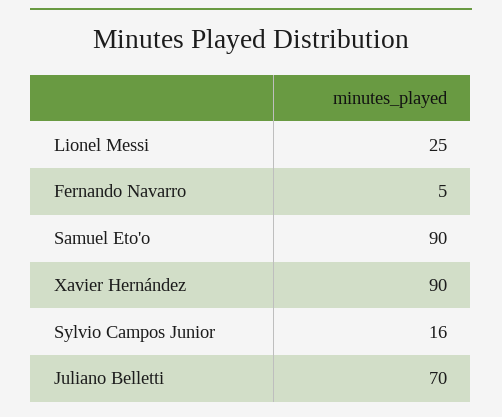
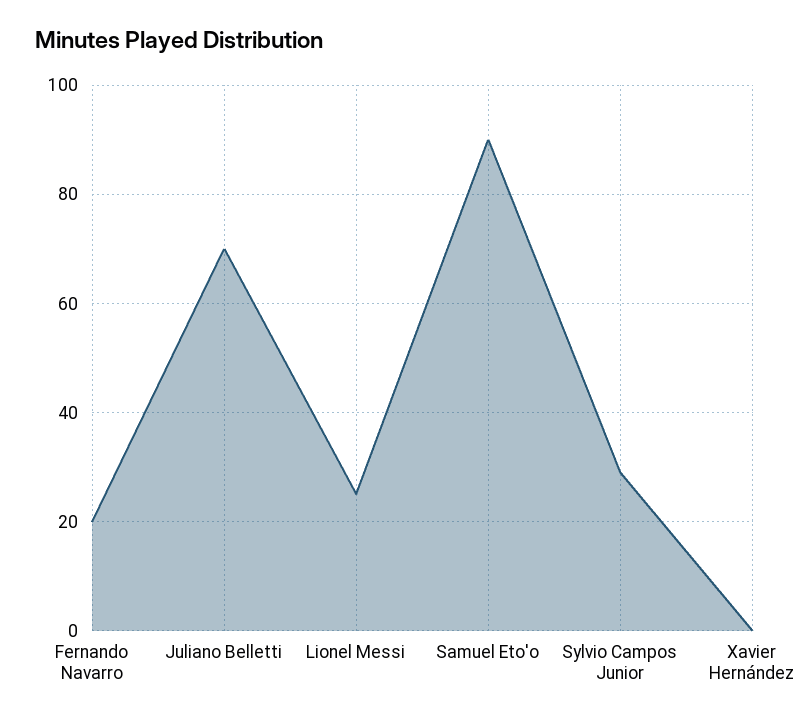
Fernando Navarro: 5 -> 20
Xavier Hernández: 90 -> 0
Sylvio Campos Junior: 16 -> 30

